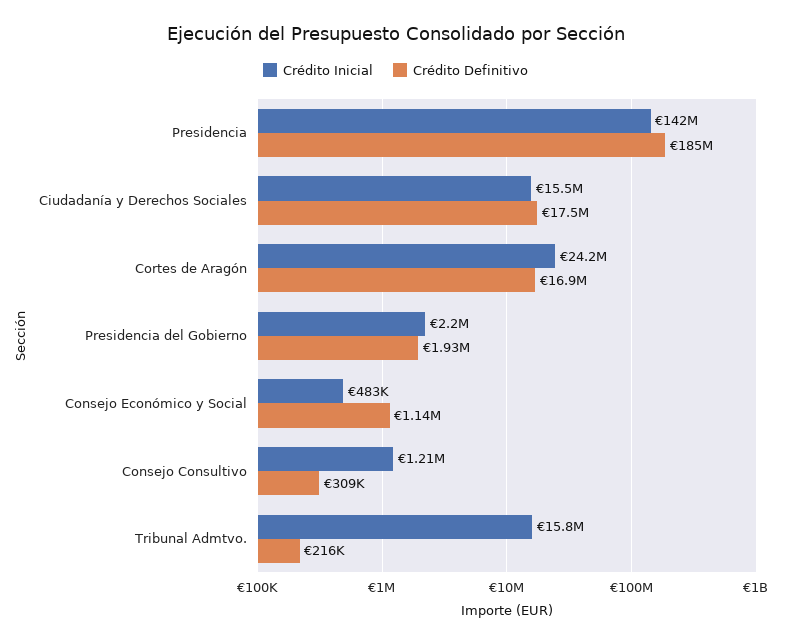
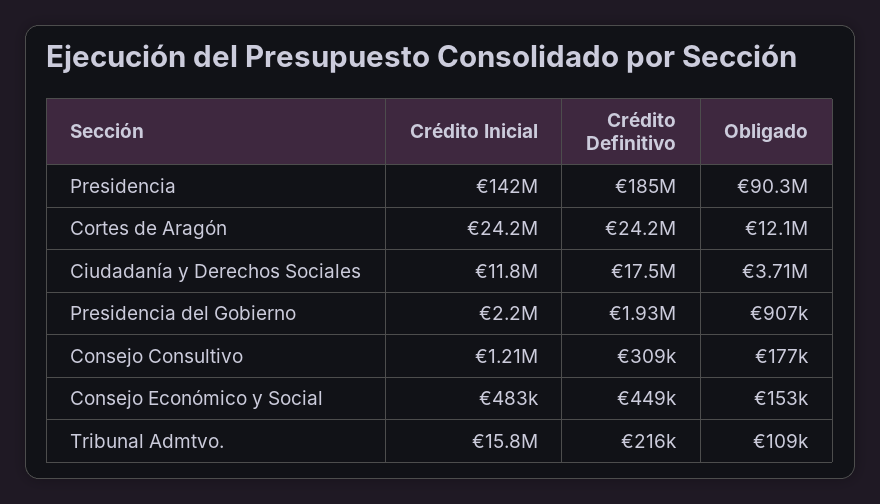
Crédito Inicial, Ciudadanía y Derechos Sociales: 15500000 -> 11800000
Crédito Definitivo, Cortes de Aragón: 16900000 -> 24200000
Crédito Definitivo, Consejo Económico y Social: 1140000 -> 449000
Obligado, Presidencia: none -> 90300000
Obligado, Cortes de Aragón: none -> 12100000
Obligado, Ciudadanía y Derechos Sociales: none -> 3710000
Obligado, Presidencia del Gobierno: none -> 907000
Obligado, Consejo Consultivo: none -> 177000
Obligado, Consejo Económico y Social: none -> 153000
Obligado, Tribunal Admtvo.: none -> 109000

